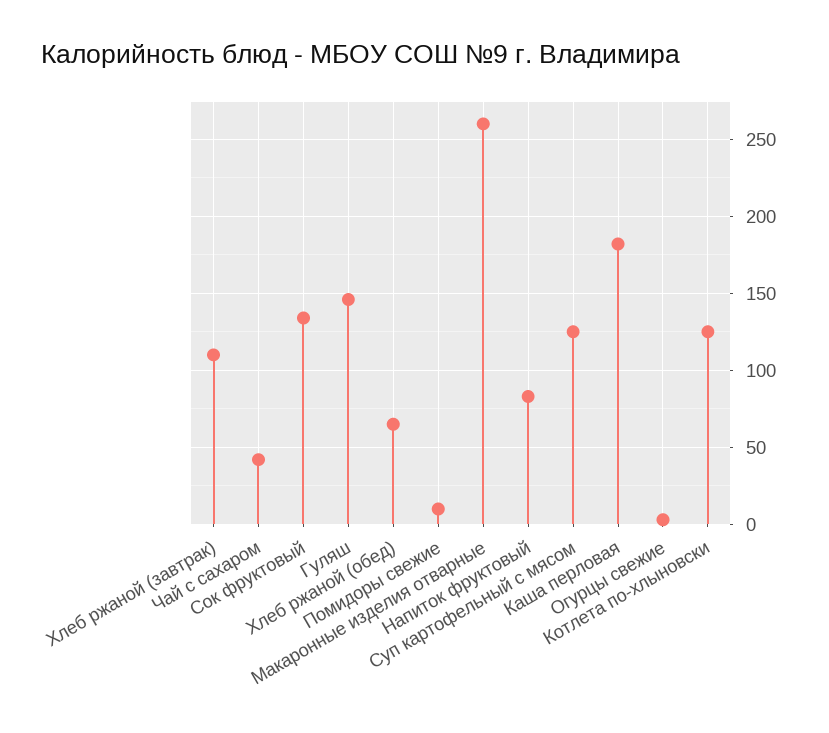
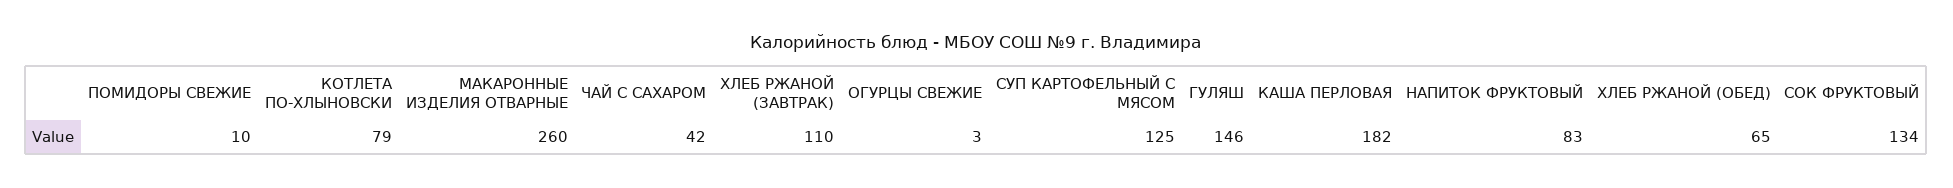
Котлета по-хлыновски: 125 -> 79

